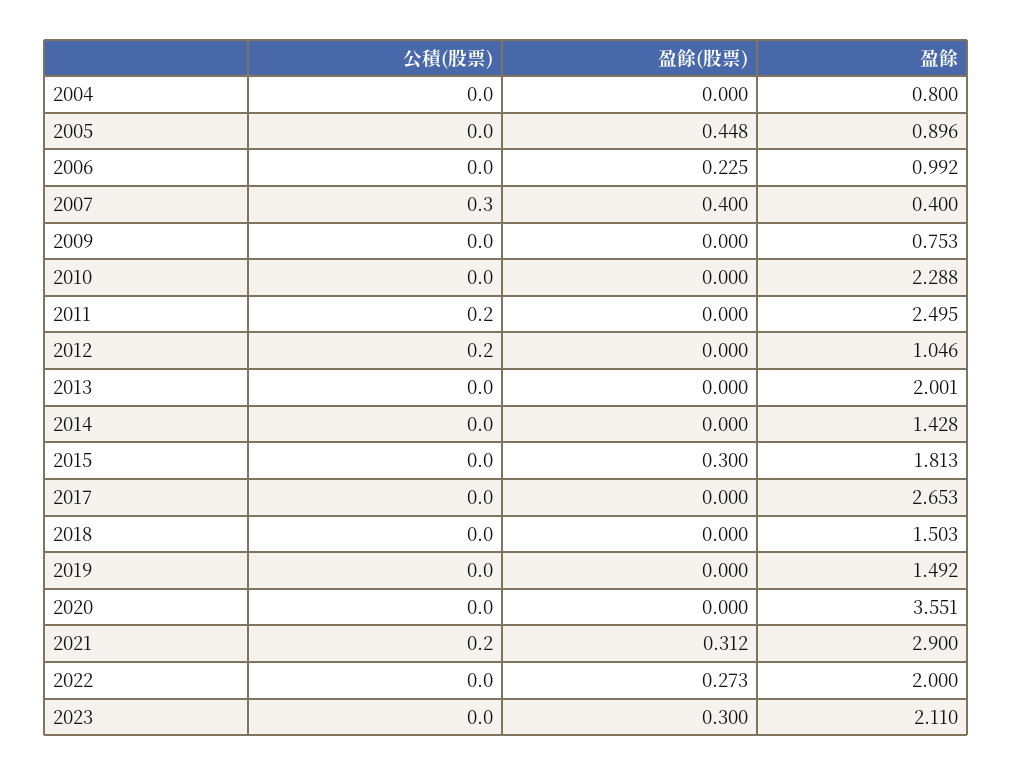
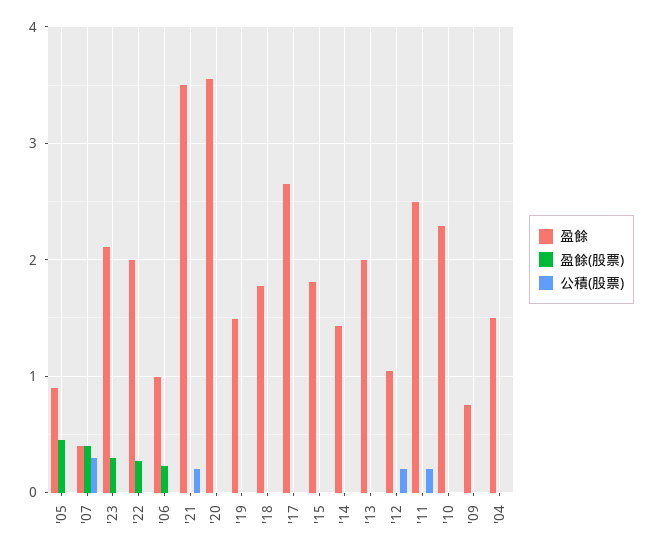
盈餘, 2004: 0.8 -> 1.5
盈餘(股票), 2015: 0.3 -> 0
盈餘, 2018: 1.503 -> 1.8
盈餘(股票), 2021: 0.312 -> 0
盈餘, 2021: 2.9 -> 3.5

